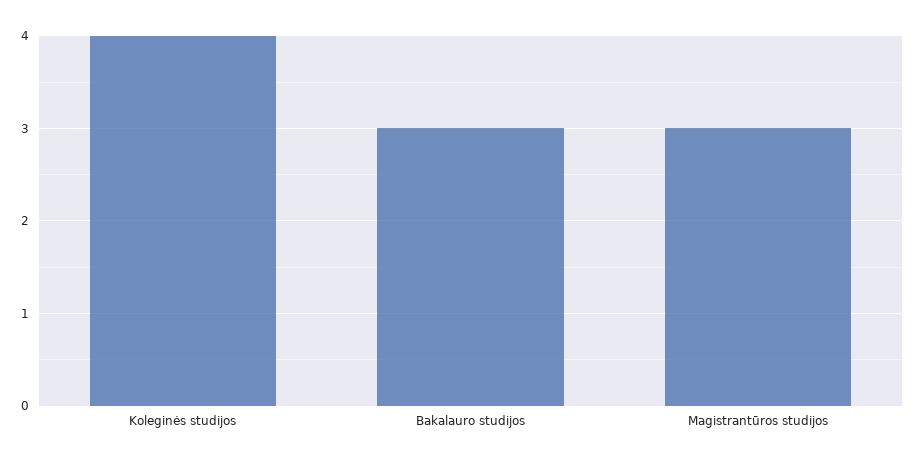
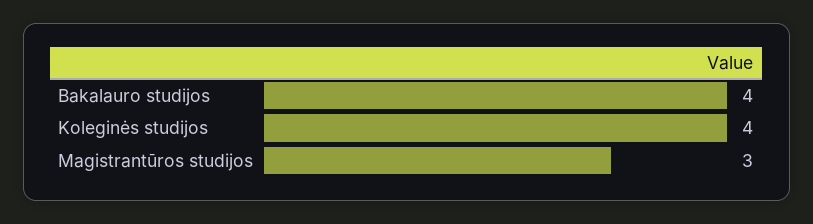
Bakalauro studijos: 3 -> 4

